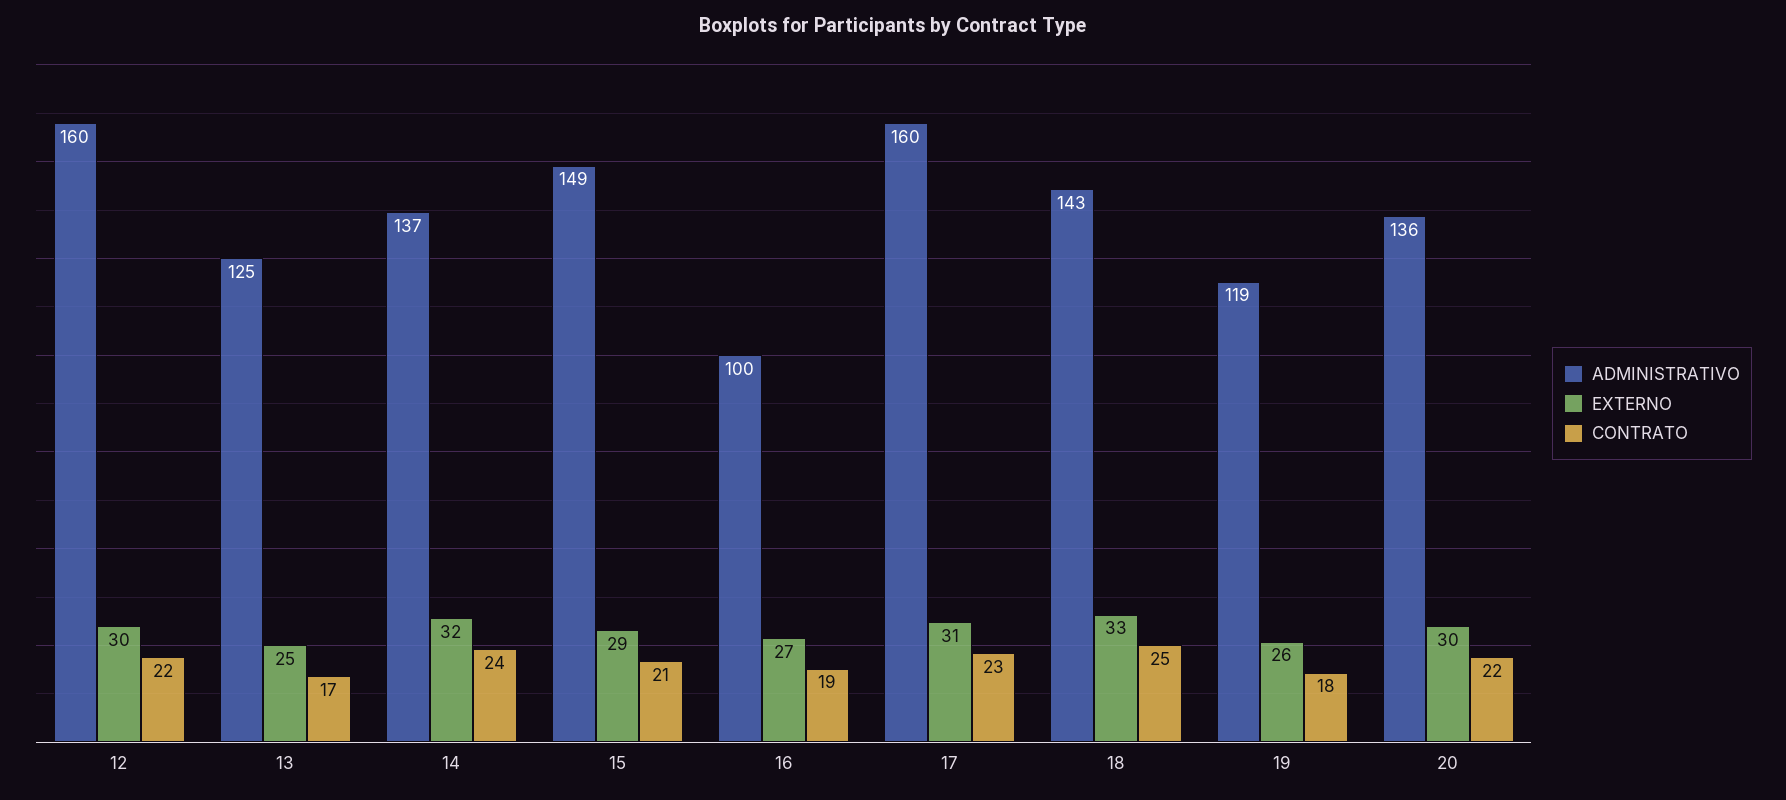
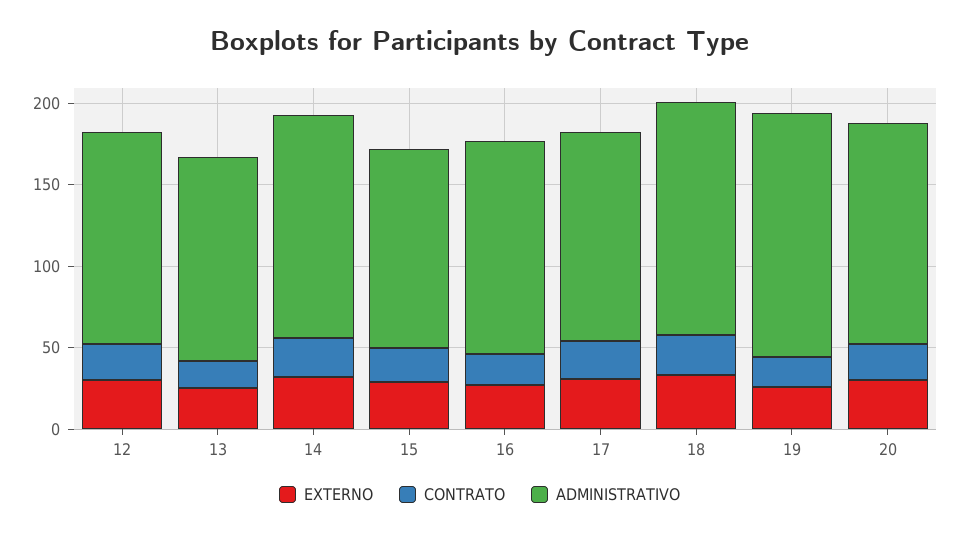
ADMINISTRATIVO, 12: 160 -> 130
ADMINISTRATIVO, 15: 149 -> 120
ADMINISTRATIVO, 16: 100 -> 130
ADMINISTRATIVO, 17: 160 -> 130
ADMINISTRATIVO, 19: 119 -> 150

